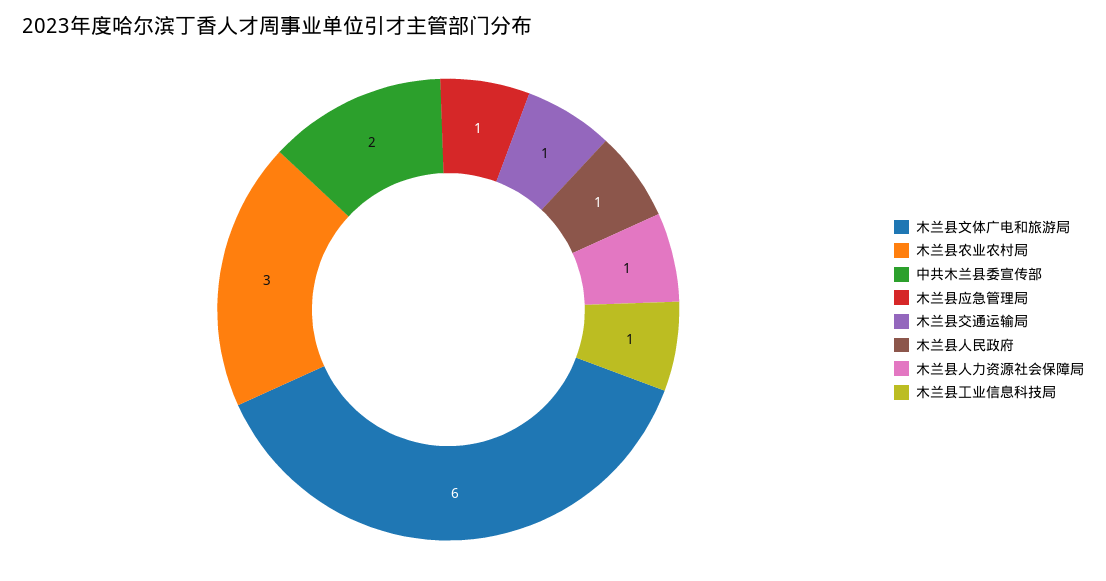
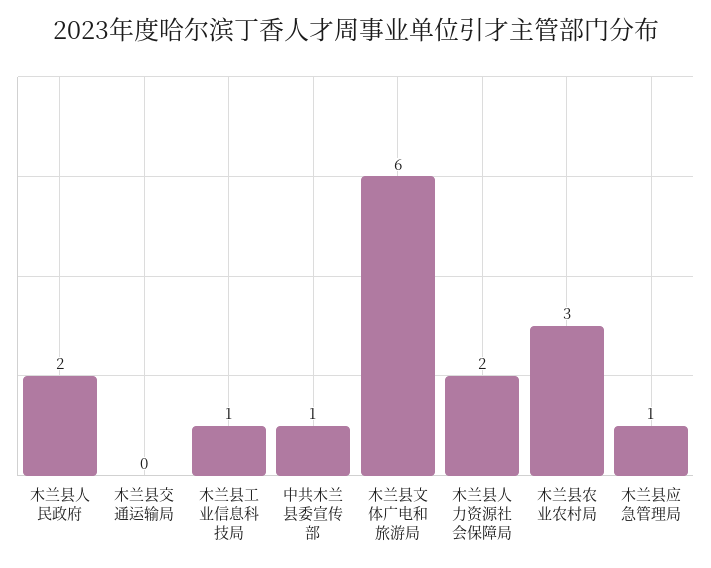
中共木兰县委宣传部: 2 -> 1
木兰县交通运输局: 1 -> 0
木兰县人民政府: 1 -> 2
木兰县人力资源社会保障局: 1 -> 2

